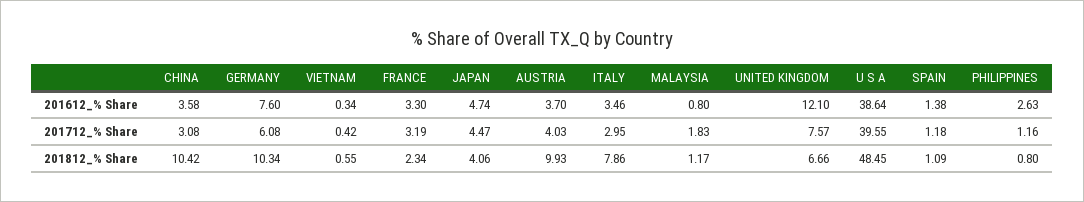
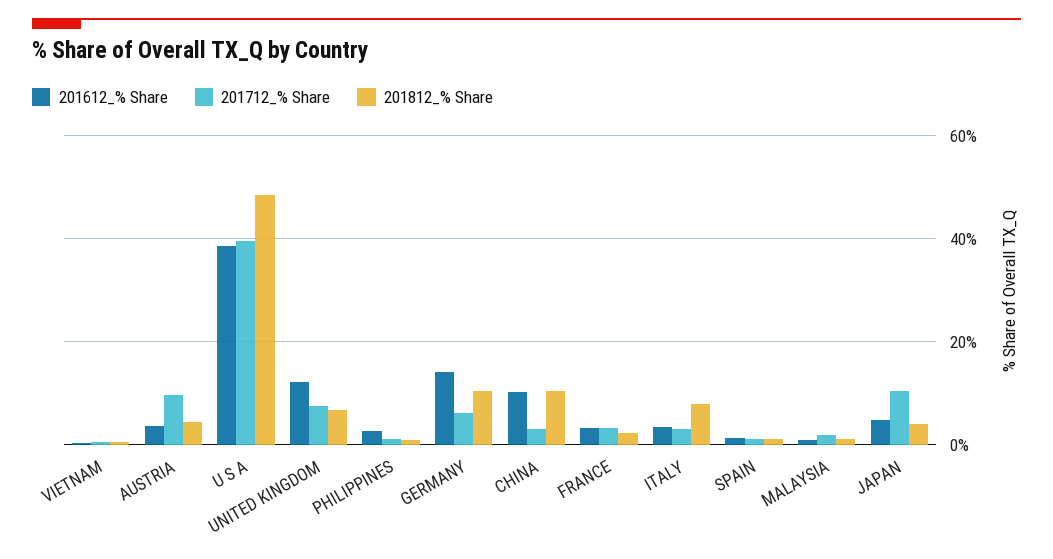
201612_% Share, CHINA: 3.58 -> 10
201612_% Share, GERMANY: 7.6 -> 14
201712_% Share, JAPAN: 4.47 -> 10
201712_% Share, AUSTRIA: 4.03 -> 10
201812_% Share, AUSTRIA: 9.93 -> 4

